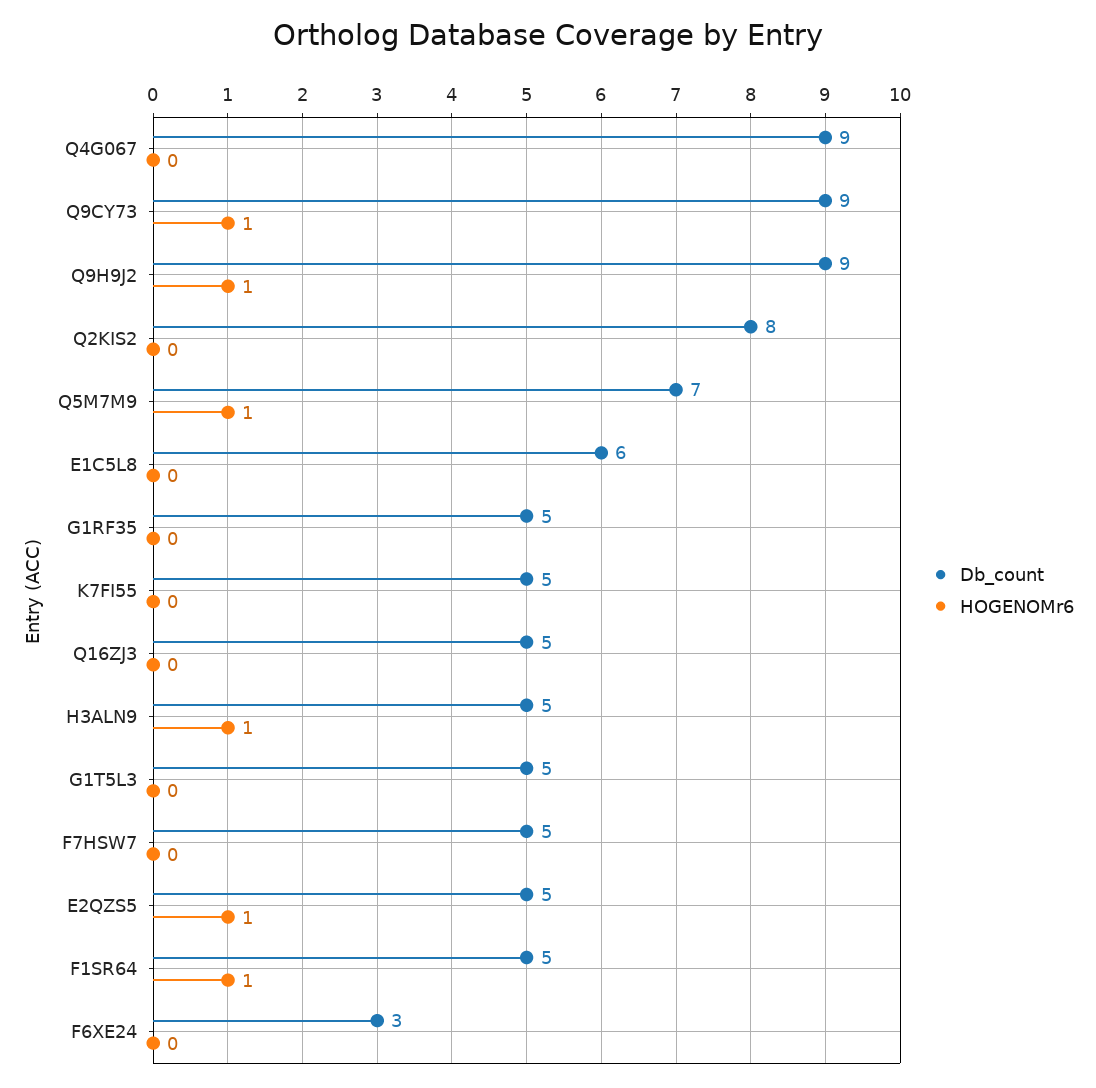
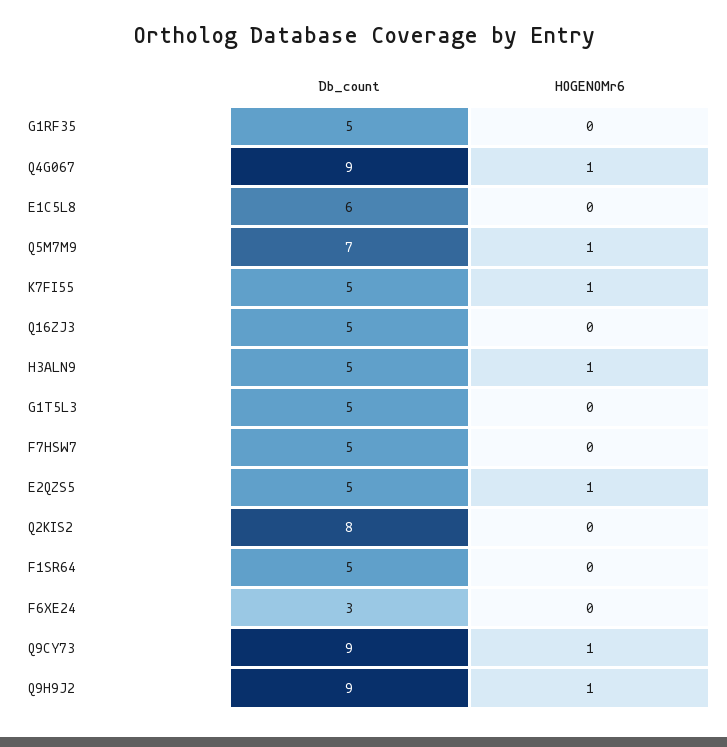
HOGENOMr6, Q4G067: 0 -> 1
HOGENOMr6, K7FI55: 0 -> 1
HOGENOMr6, F1SR64: 1 -> 0

